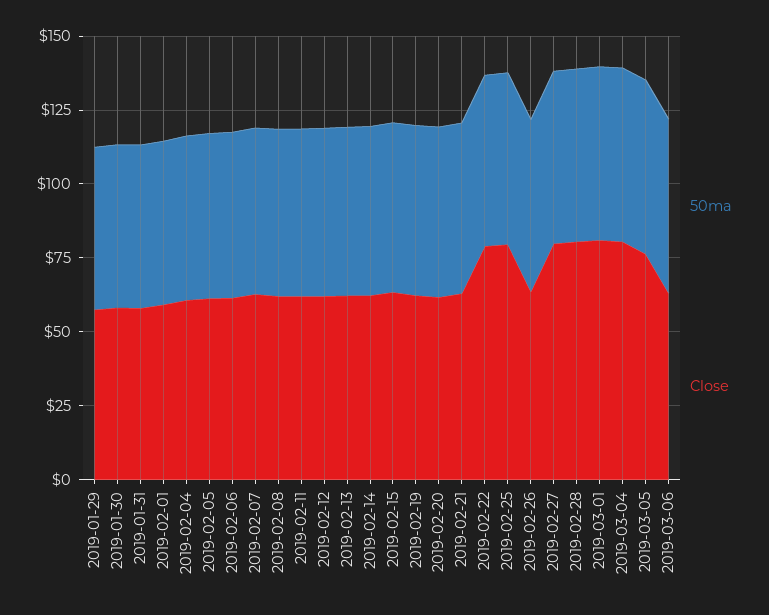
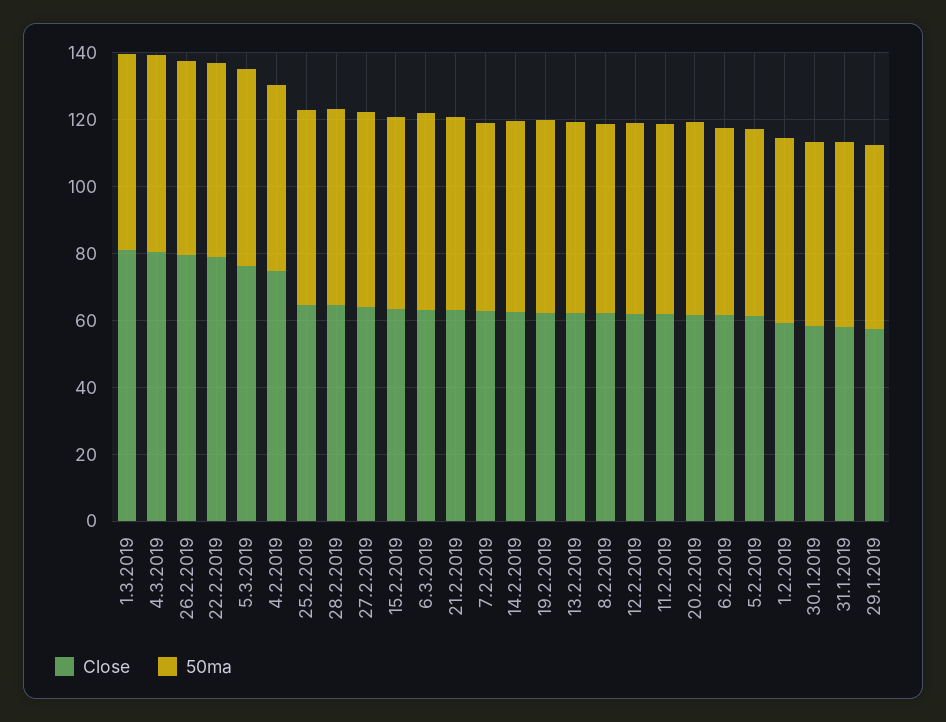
Close, 2019-02-04: 60 -> 75
Close, 2019-02-25: 80 -> 65
Close, 2019-02-26: 65 -> 80
Close, 2019-02-27: 80 -> 65
Close, 2019-02-28: 80 -> 65

